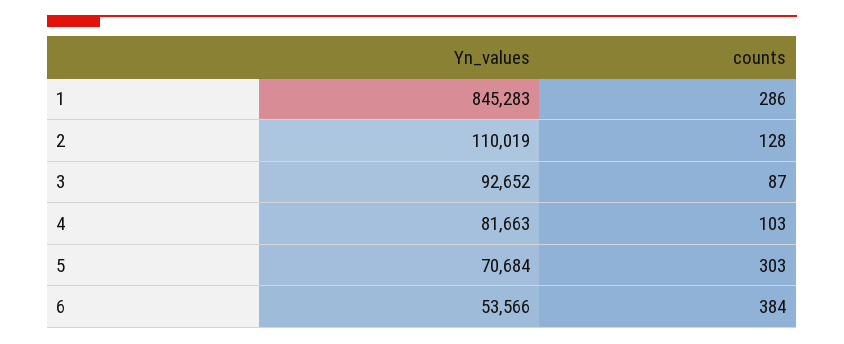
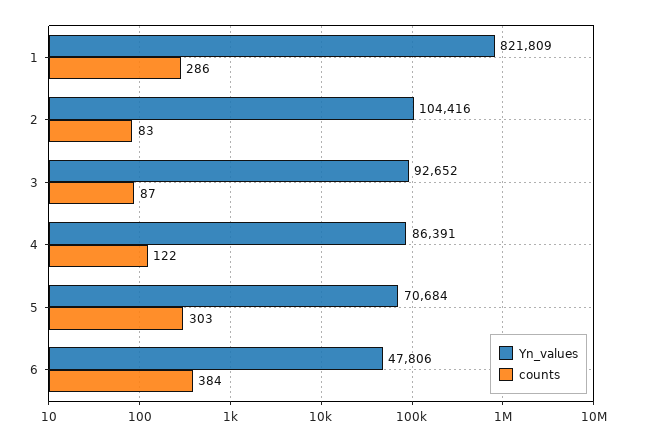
Yn_values, 1: 845283 -> 821809
Yn_values, 2: 110019 -> 104416
counts, 2: 128 -> 83
Yn_values, 4: 81663 -> 86391
counts, 4: 103 -> 122
Yn_values, 6: 53566 -> 47806

